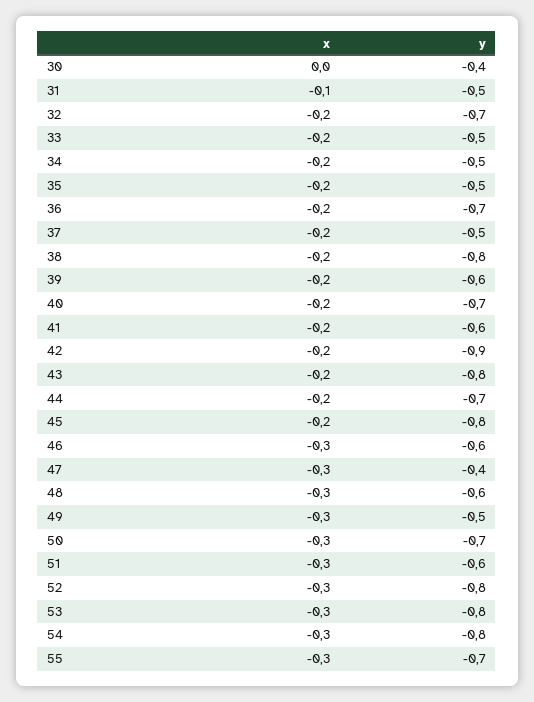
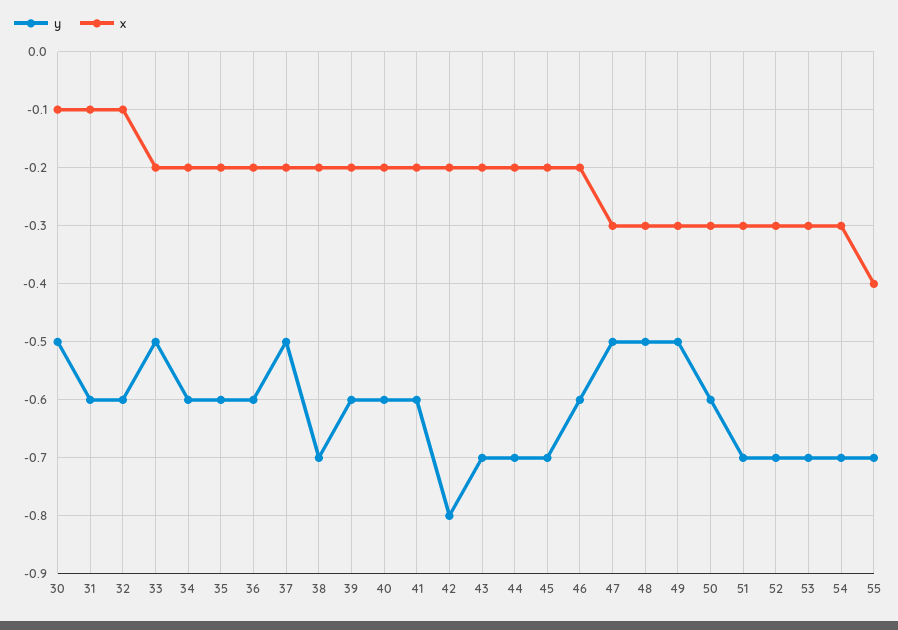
x, 30: 0 -> -0.1
y, 30: -0.4 -> -0.5
y, 31: -0.5 -> -0.6
x, 32: -0.2 -> -0.1
y, 32: -0.7 -> -0.6
y, 34: -0.5 -> -0.6
y, 35: -0.5 -> -0.6
y, 36: -0.7 -> -0.6
y, 38: -0.8 -> -0.7
y, 40: -0.7 -> -0.6
y, 42: -0.9 -> -0.8
y, 43: -0.8 -> -0.7
y, 45: -0.8 -> -0.7
x, 46: -0.3 -> -0.2
y, 47: -0.4 -> -0.5
y, 48: -0.6 -> -0.5
y, 50: -0.7 -> -0.6
y, 51: -0.6 -> -0.7
y, 52: -0.8 -> -0.7
y, 53: -0.8 -> -0.7
y, 54: -0.8 -> -0.7
x, 55: -0.3 -> -0.4

